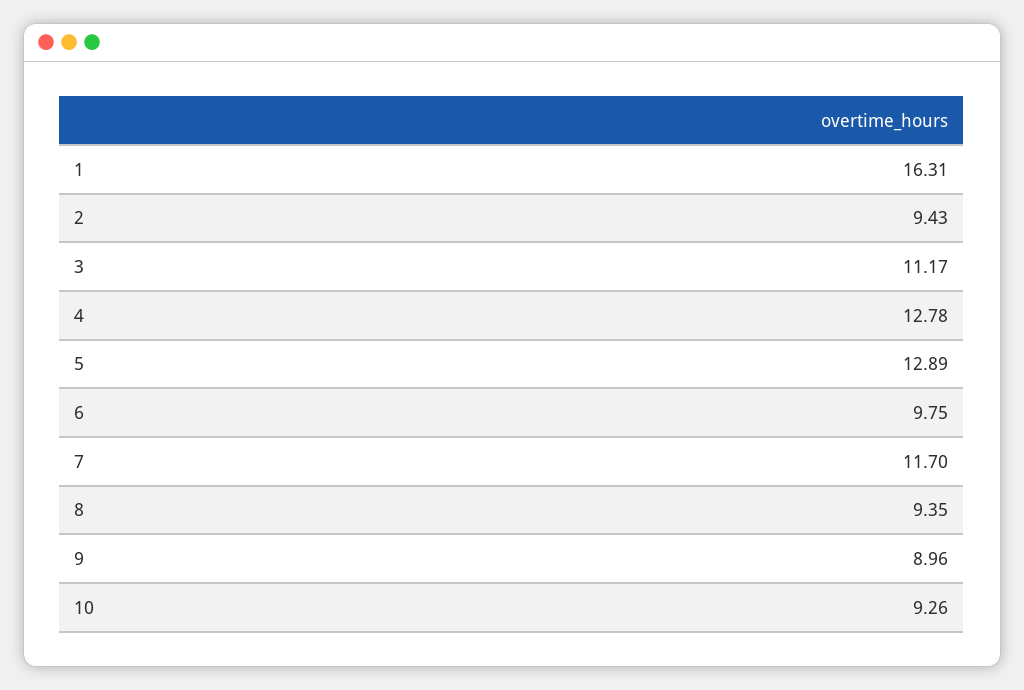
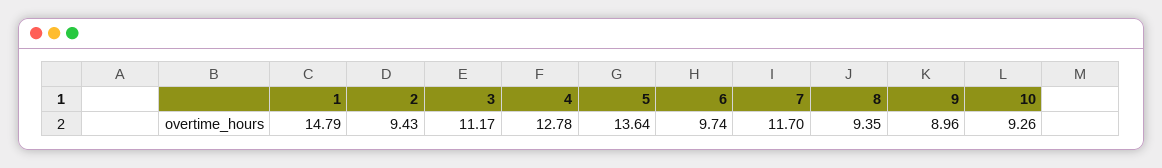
1: 16.31 -> 14.79
5: 12.89 -> 13.64
6: 9.75 -> 9.74

